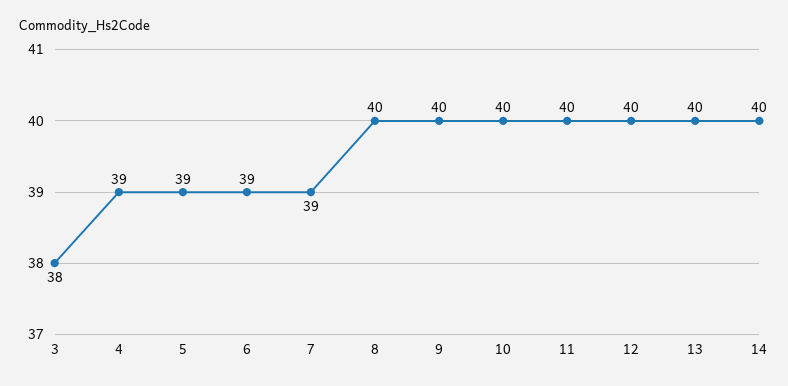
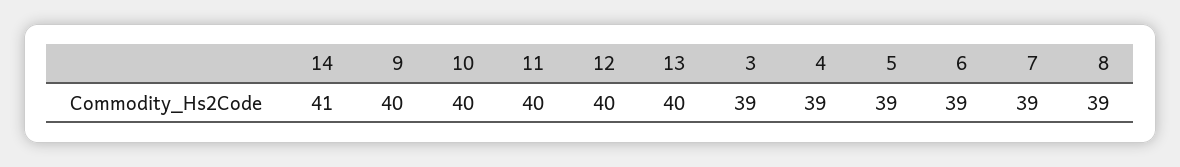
3: 38 -> 39
8: 40 -> 39
14: 40 -> 41

